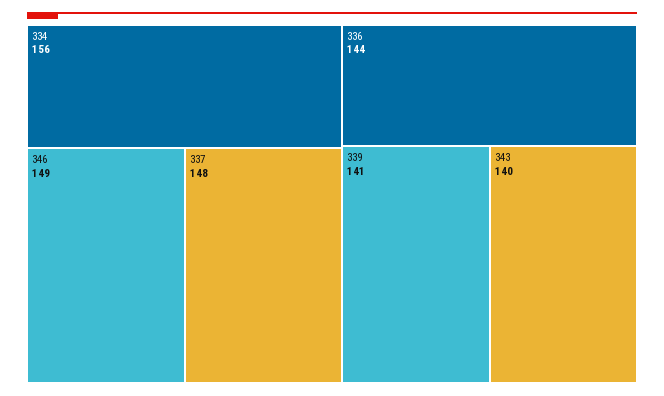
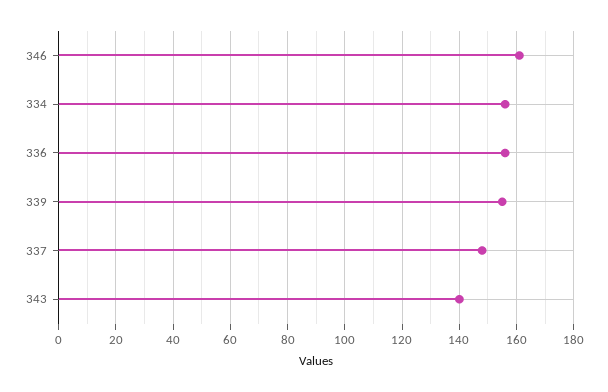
346: 149 -> 160
336: 144 -> 155
339: 141 -> 155

